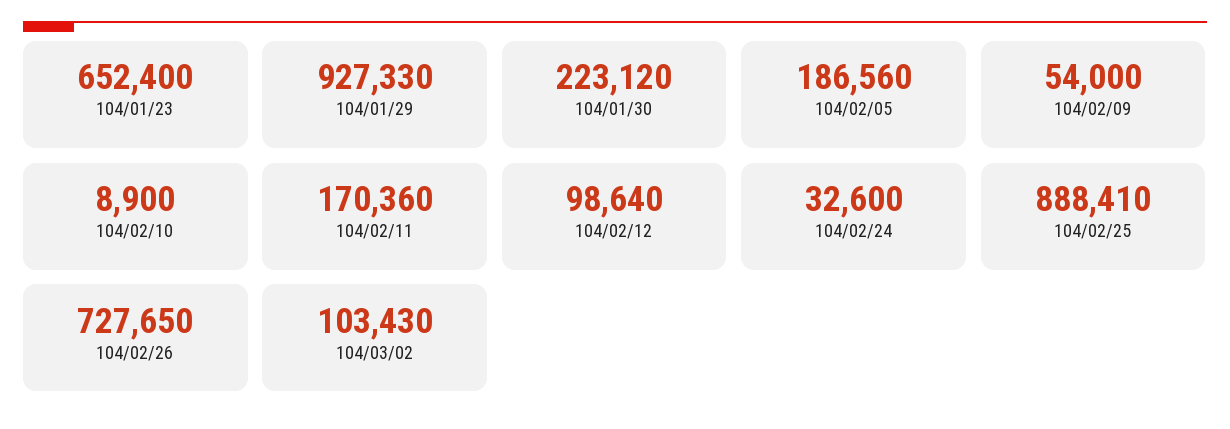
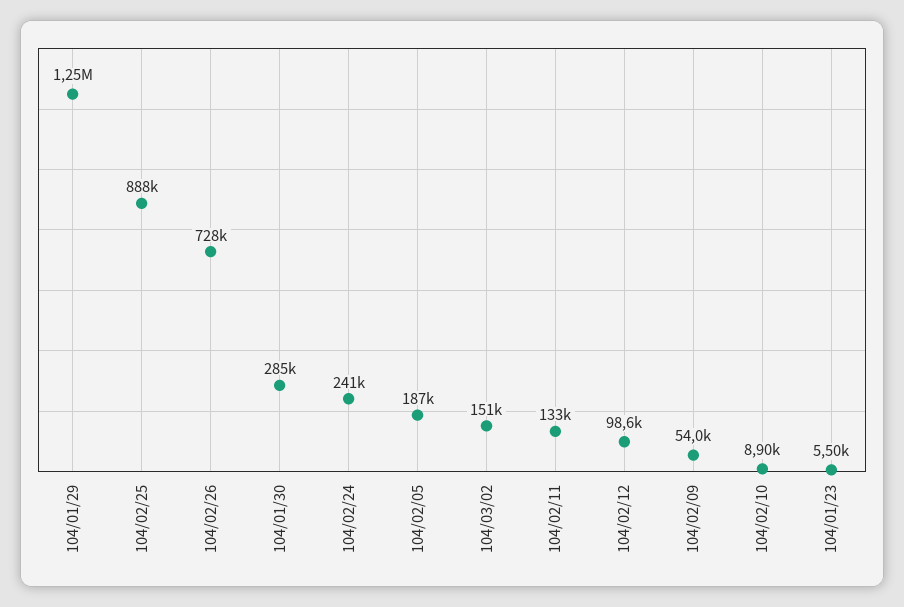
104/01/23: 652400 -> 5500
104/01/29: 927330 -> 1250000
104/01/30: 223120 -> 285000
104/02/11: 170360 -> 133000
104/02/24: 32600 -> 241000
104/03/02: 103430 -> 151000

